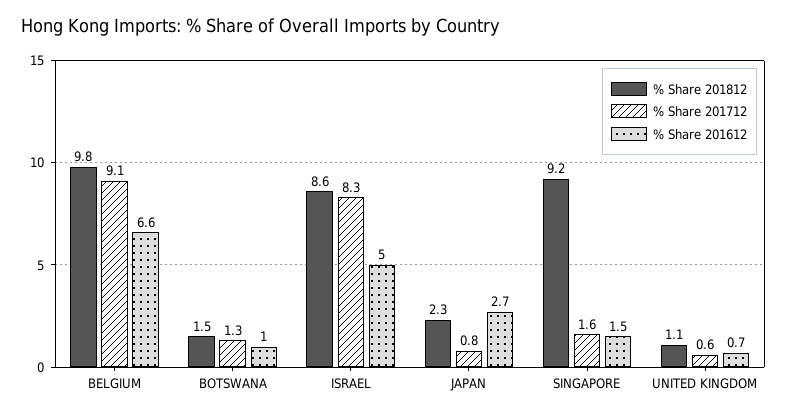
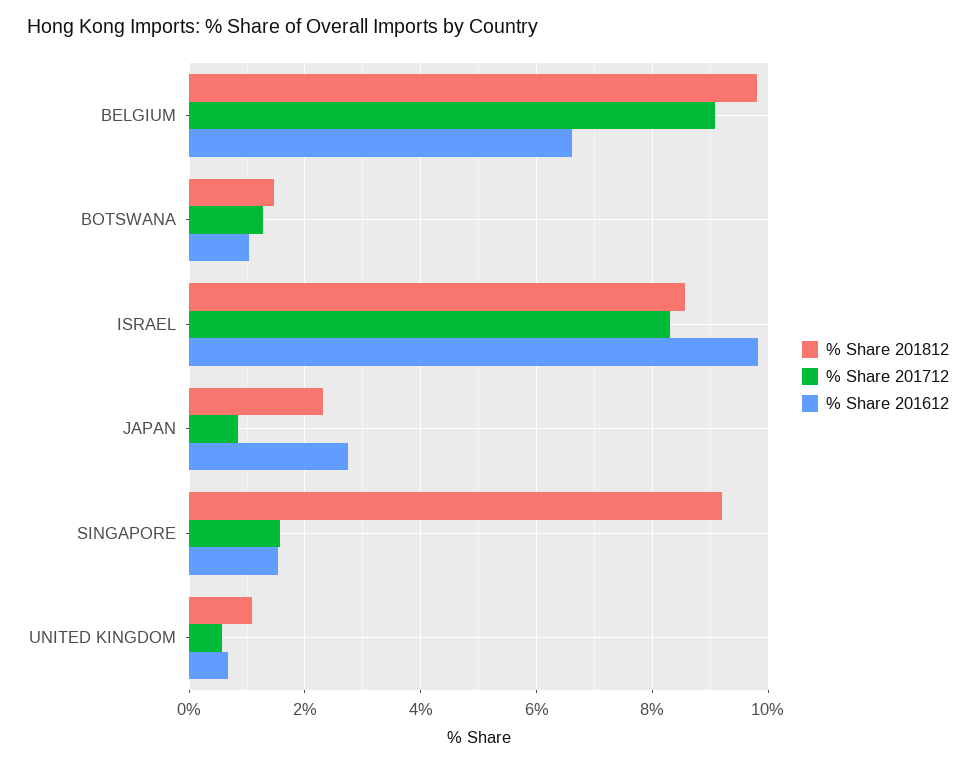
% Share 201612, ISRAEL: 5 -> 9.8

